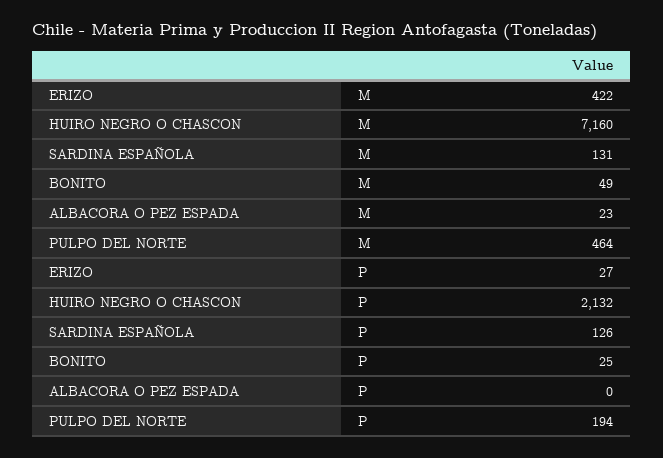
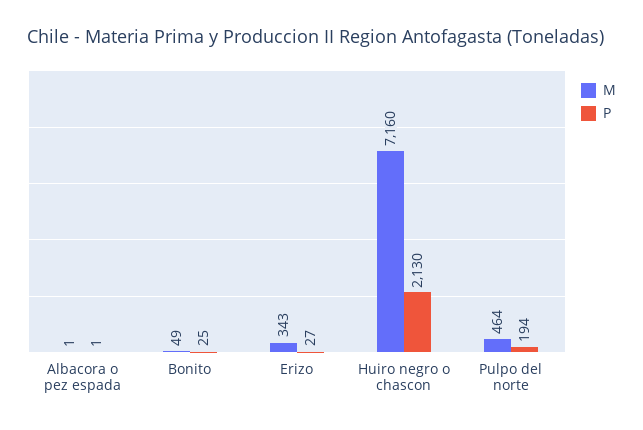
M, ERIZO: 422 -> 343
M, SARDINA ESPAÑOLA: 131 -> none
M, ALBACORA O PEZ ESPADA: 23 -> 1
P, HUIRO NEGRO O CHASCON: 2132 -> 2130
P, SARDINA ESPAÑOLA: 126 -> none
P, ALBACORA O PEZ ESPADA: 0 -> 1

